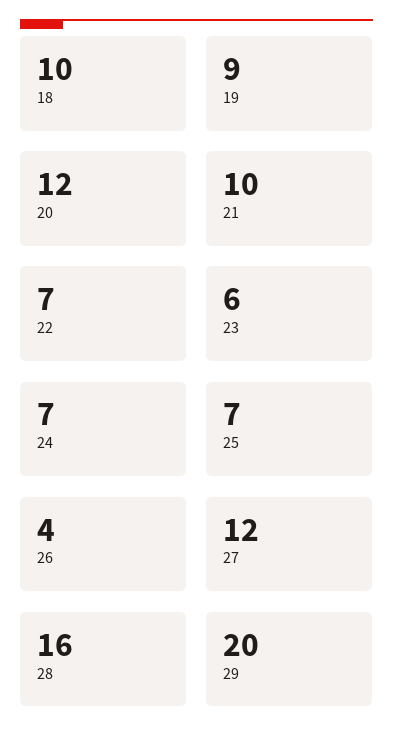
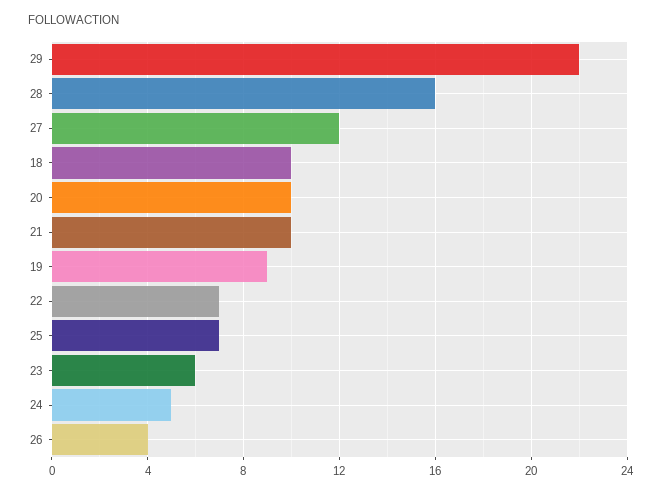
20: 12 -> 10
24: 7 -> 5
29: 20 -> 22

